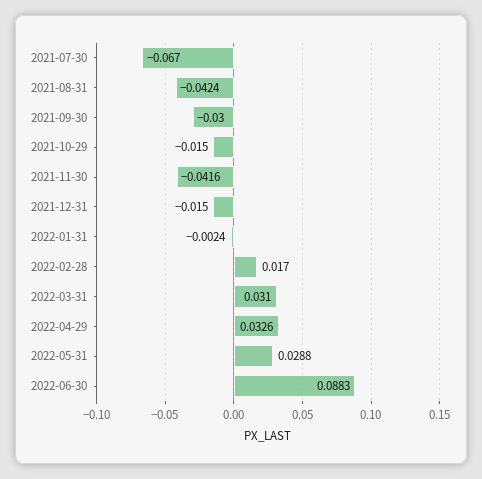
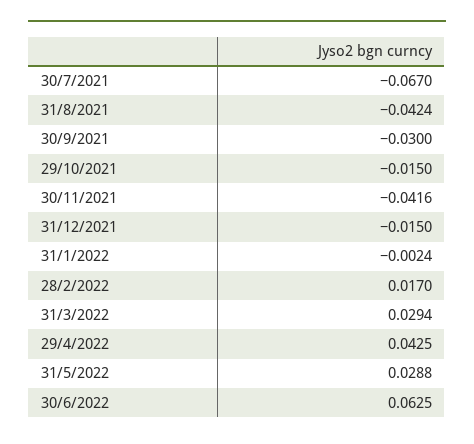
2022-03-31: 0.031 -> 0.0294
2022-04-29: 0.0326 -> 0.0425
2022-06-30: 0.0883 -> 0.0625

